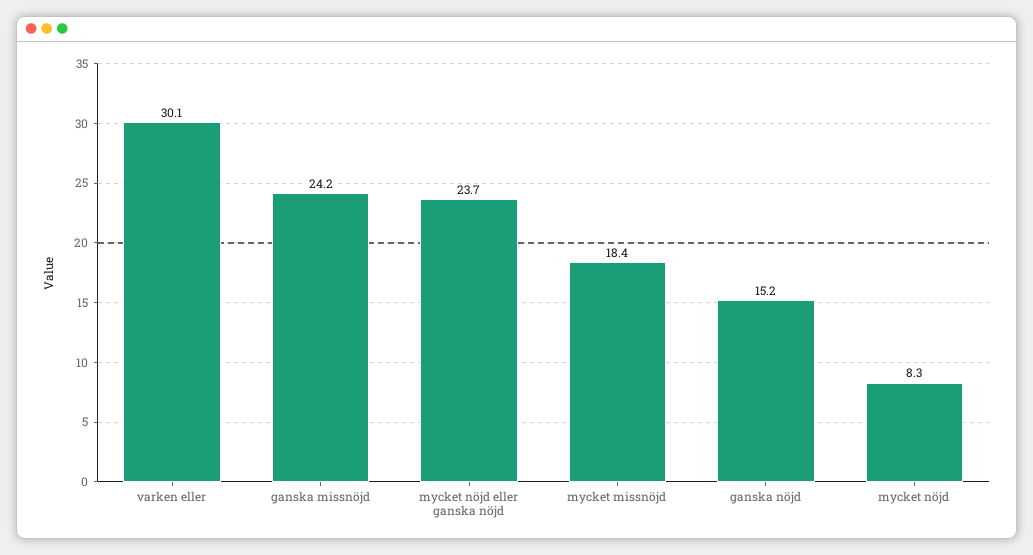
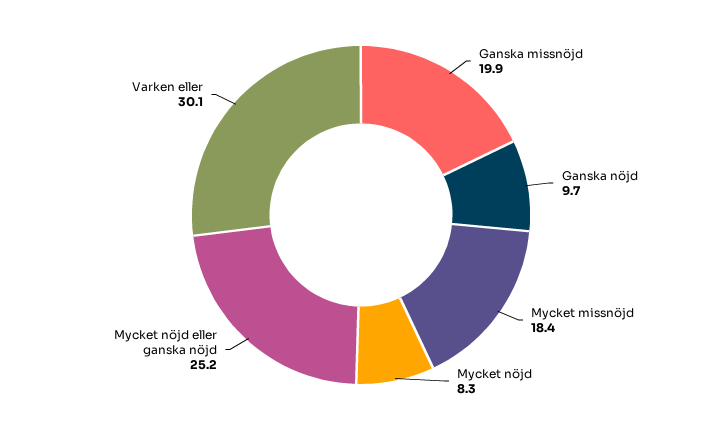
ganska missnöjd: 24.2 -> 19.9
mycket nöjd eller ganska nöjd: 23.7 -> 25.2
ganska nöjd: 15.2 -> 9.7

